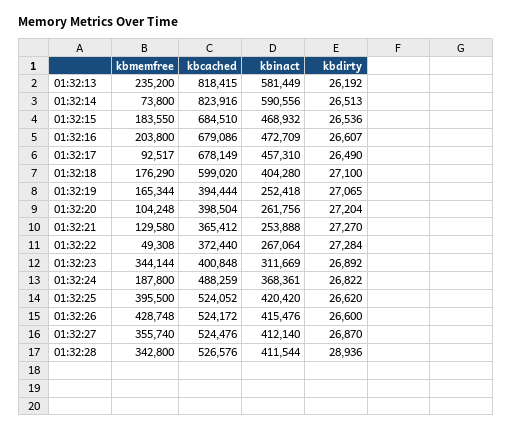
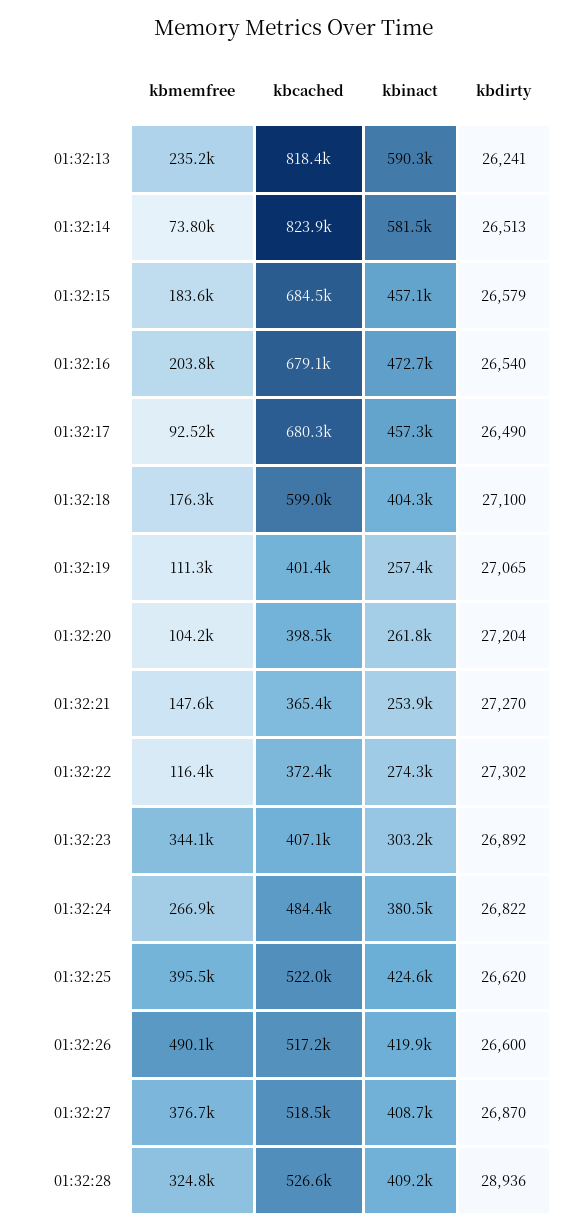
kbinact, 01:32:13: 581449 -> 590300
kbdirty, 01:32:13: 26192 -> 26241
kbinact, 01:32:14: 590556 -> 581500
kbinact, 01:32:15: 468932 -> 457100
kbdirty, 01:32:15: 26536 -> 26579
kbdirty, 01:32:16: 26607 -> 26540
kbcached, 01:32:17: 678149 -> 680300
kbmemfree, 01:32:19: 165344 -> 111300
kbcached, 01:32:19: 394444 -> 401400
kbinact, 01:32:19: 252418 -> 257400
kbmemfree, 01:32:21: 129580 -> 147600
kbmemfree, 01:32:22: 49308 -> 116400
kbinact, 01:32:22: 267064 -> 274300
kbdirty, 01:32:22: 27284 -> 27302
kbcached, 01:32:23: 400848 -> 407100
kbinact, 01:32:23: 311669 -> 303200
kbmemfree, 01:32:24: 187800 -> 266900
kbcached, 01:32:24: 488259 -> 484400
kbinact, 01:32:24: 368361 -> 380500
kbcached, 01:32:25: 524052 -> 522000
kbinact, 01:32:25: 420420 -> 424600
kbmemfree, 01:32:26: 428748 -> 490100
kbcached, 01:32:26: 524172 -> 517200
kbinact, 01:32:26: 415476 -> 419900
kbmemfree, 01:32:27: 355740 -> 376700
kbcached, 01:32:27: 524476 -> 518500
kbinact, 01:32:27: 412140 -> 408700
kbmemfree, 01:32:28: 342800 -> 324800
kbinact, 01:32:28: 411544 -> 409200

